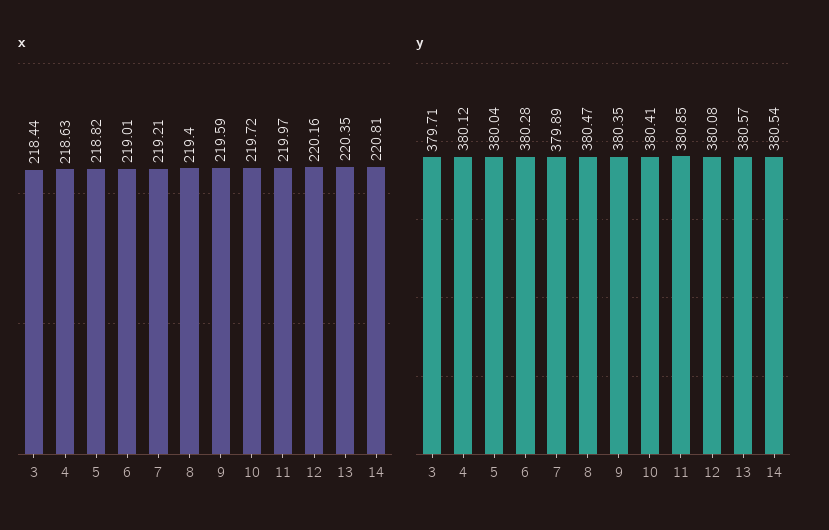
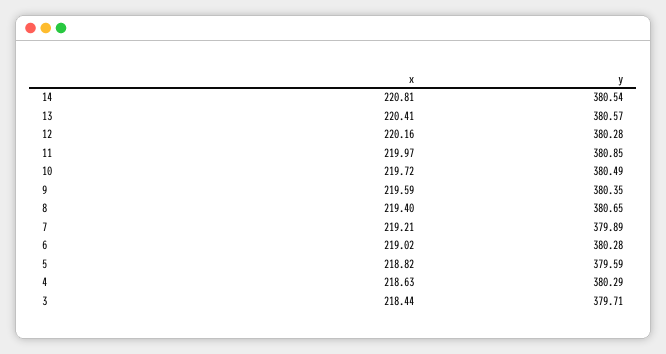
x, 6: 219.01 -> 219.02
x, 13: 220.35 -> 220.41
y, 4: 380.12 -> 380.29
y, 5: 380.04 -> 379.59
y, 8: 380.47 -> 380.65
y, 10: 380.41 -> 380.49
y, 12: 380.08 -> 380.28

